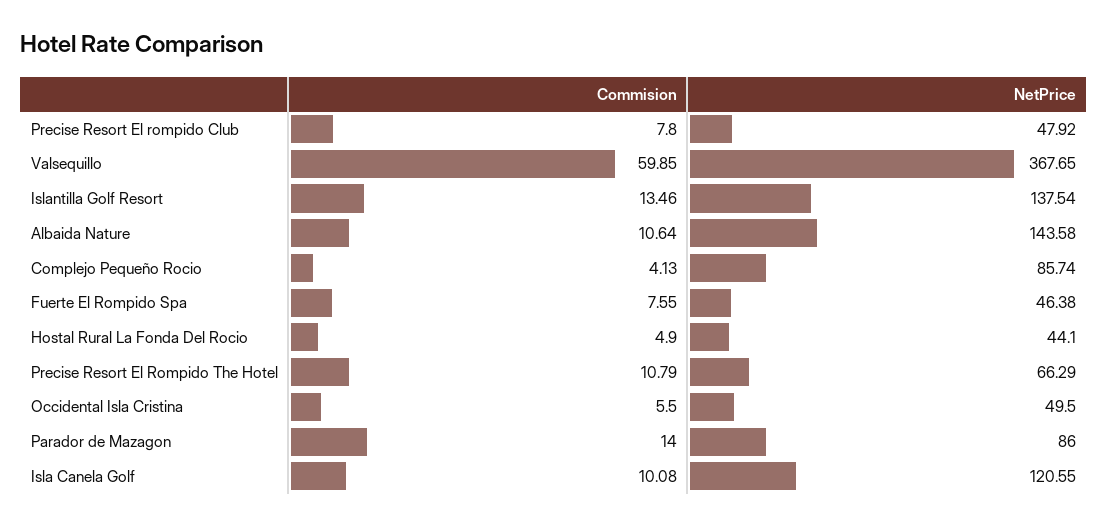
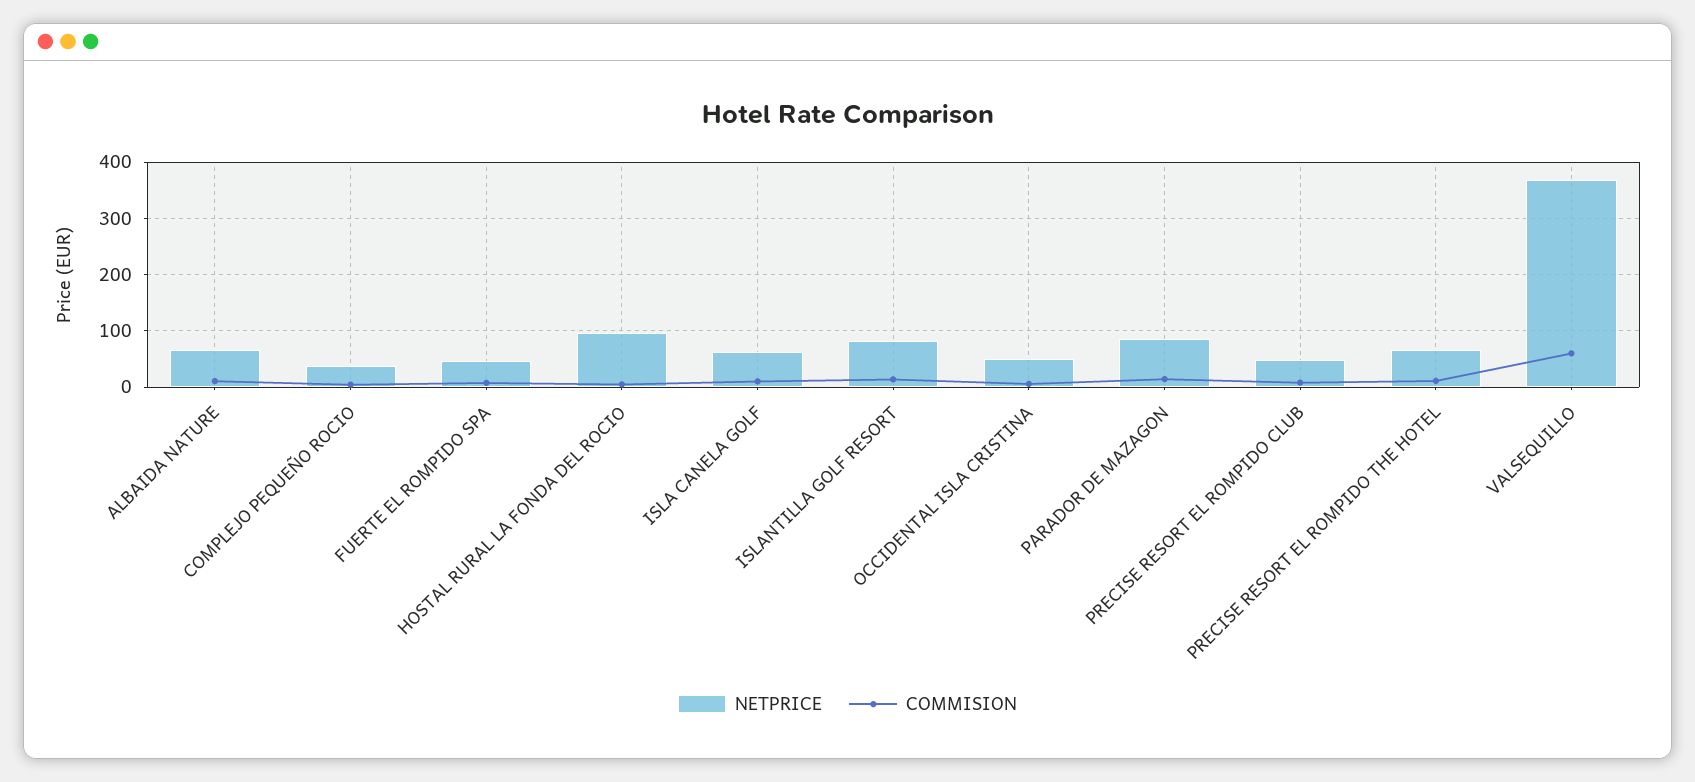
NetPrice, Islantilla Golf Resort: 137.54 -> 80
NetPrice, Albaida Nature: 143.58 -> 60
NetPrice, Complejo Pequeño Rocio: 85.74 -> 40
NetPrice, Hostal Rural La Fonda Del Rocio: 44.1 -> 100
NetPrice, Isla Canela Golf: 120.55 -> 60

